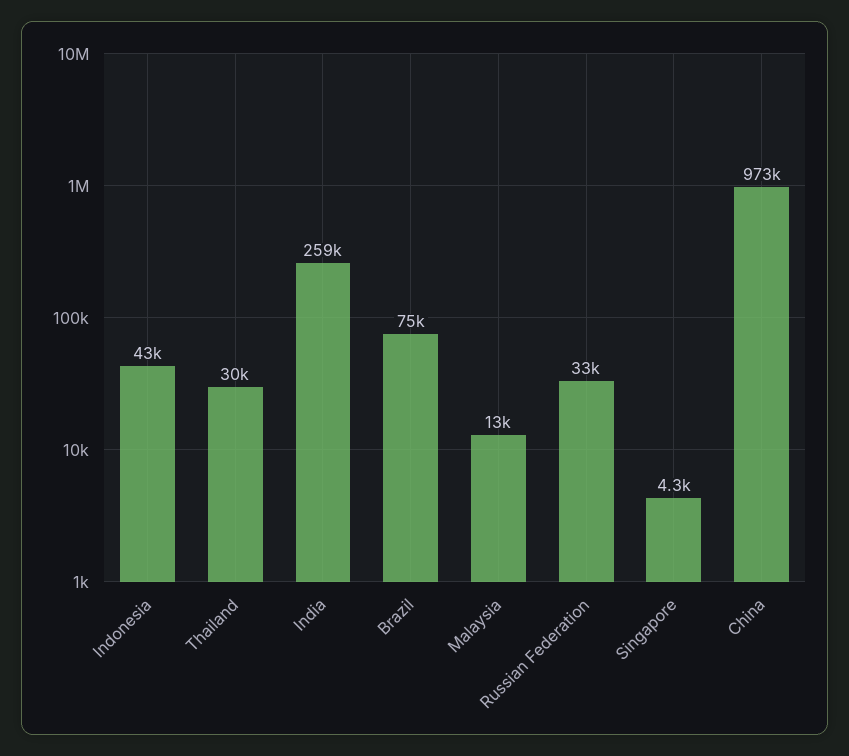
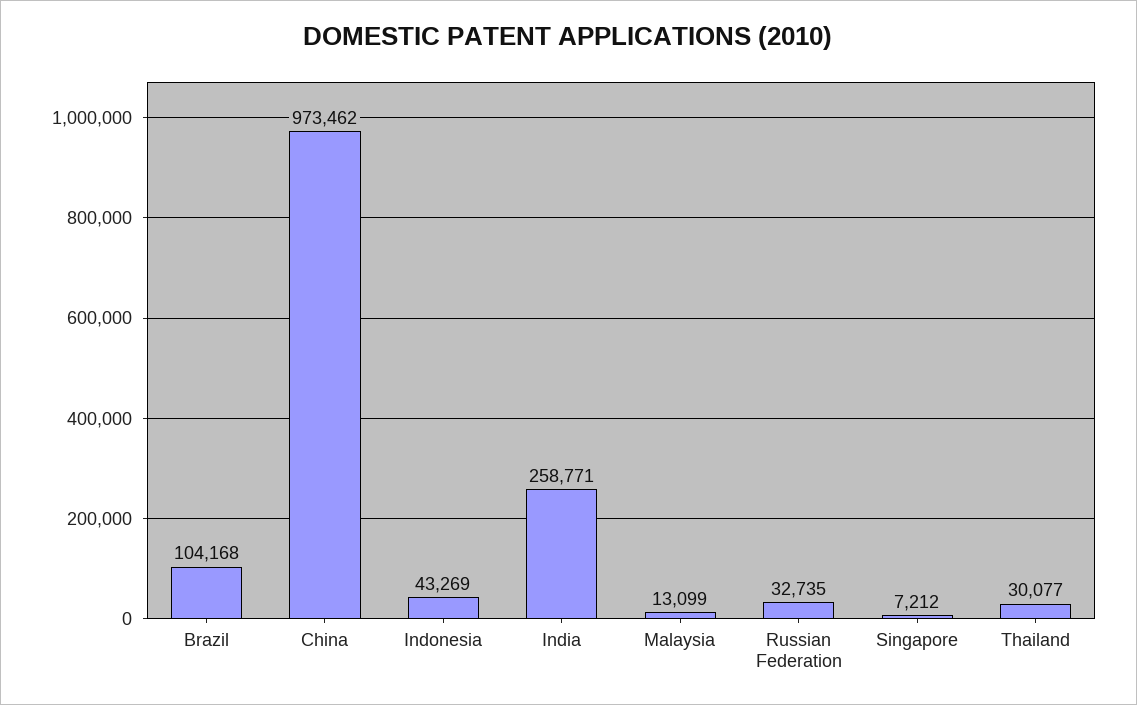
Brazil: 75000 -> 104168
Singapore: 4300 -> 7212

